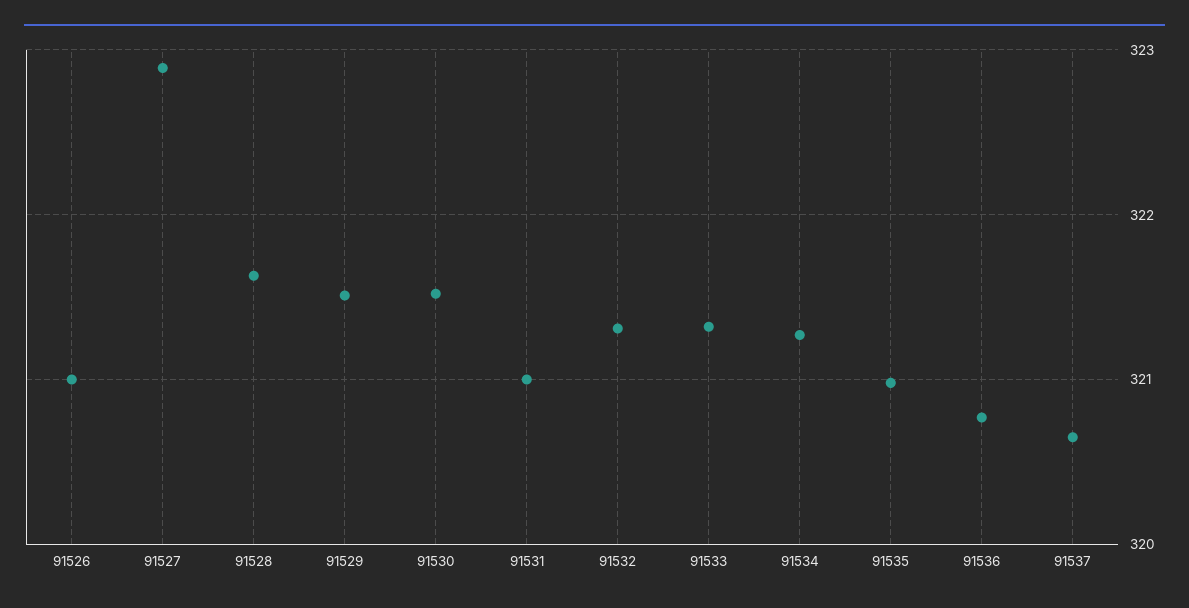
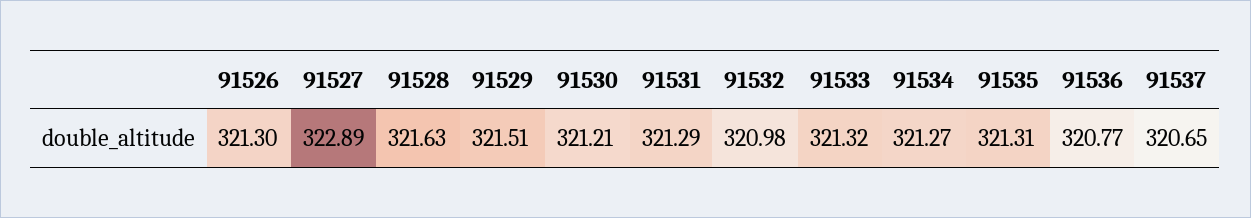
91526: 321 -> 321.3
91530: 321.5 -> 321.21
91531: 321 -> 321.29
91532: 321.3 -> 320.98
91535: 321 -> 321.31

